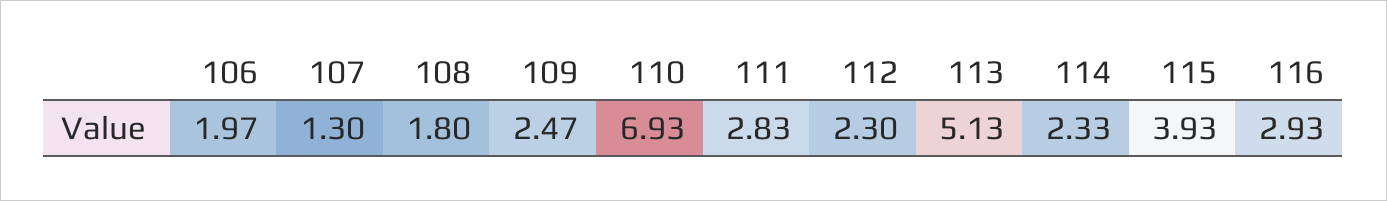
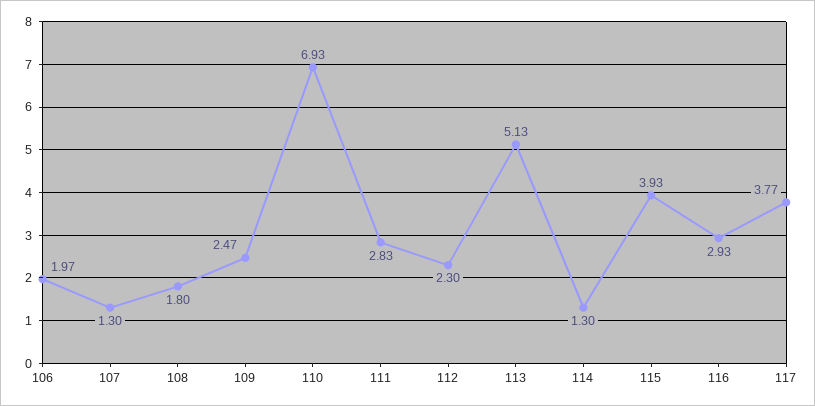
114: 2.33 -> 1.3
117: none -> 3.77

